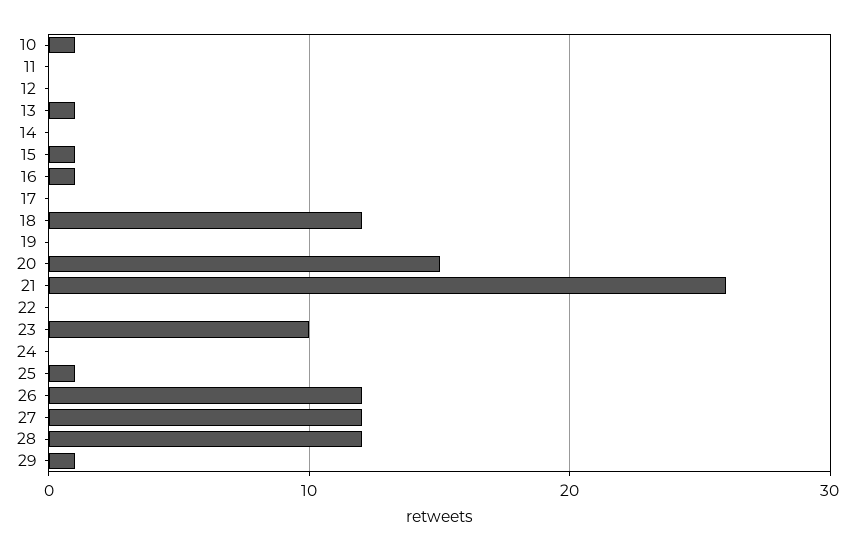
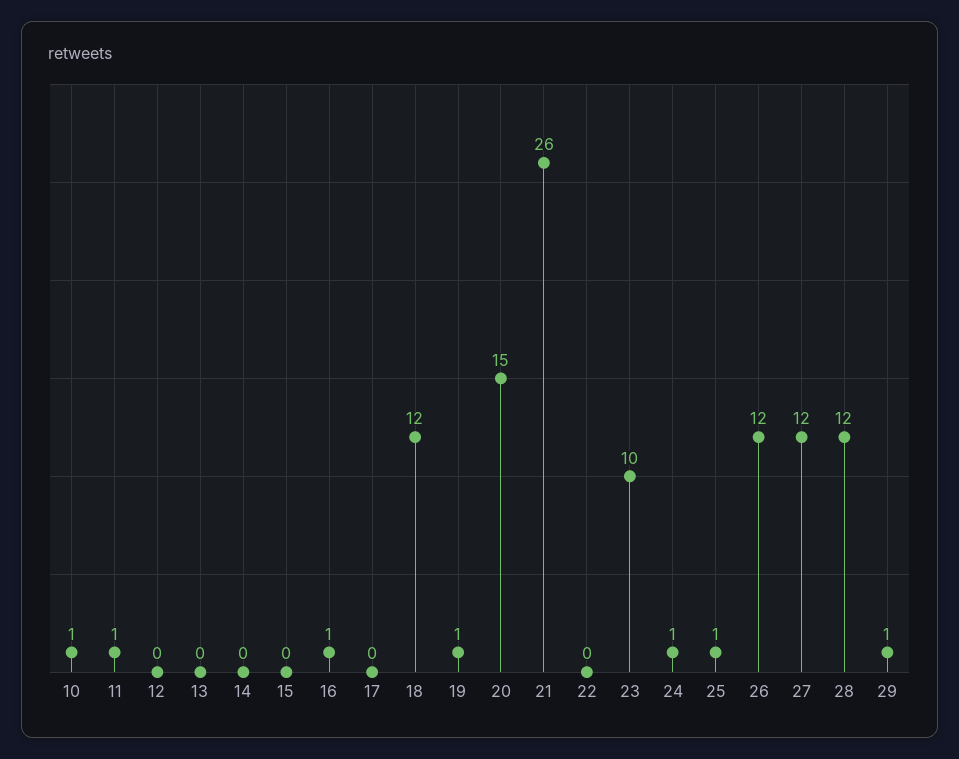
11: 0 -> 1
13: 1 -> 0
15: 1 -> 0
19: 0 -> 1
24: 0 -> 1

